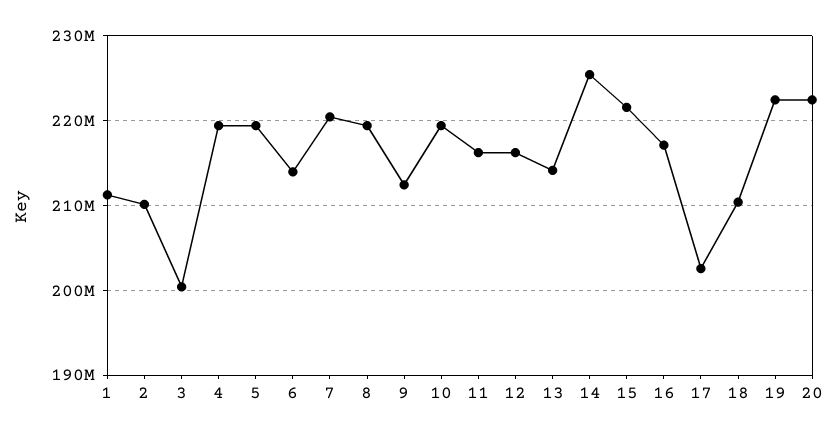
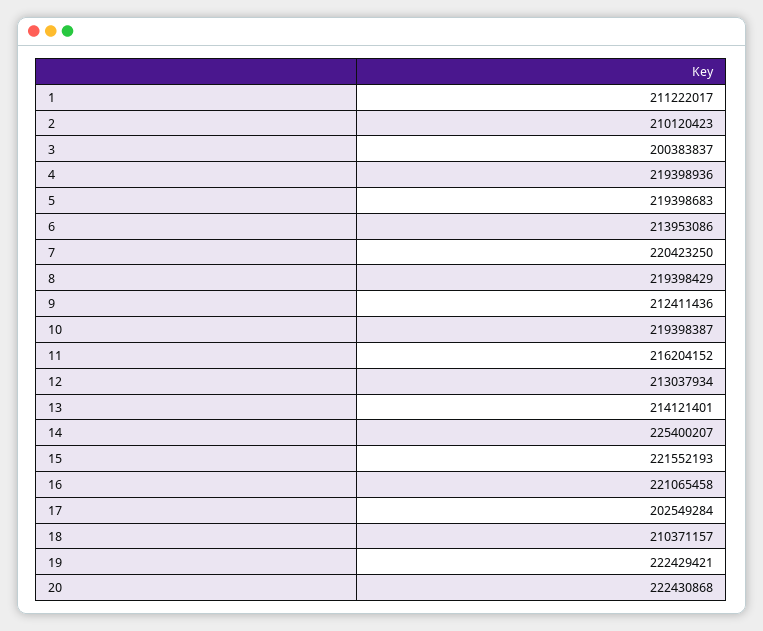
12: 216000000 -> 213037934
16: 217000000 -> 221065458

